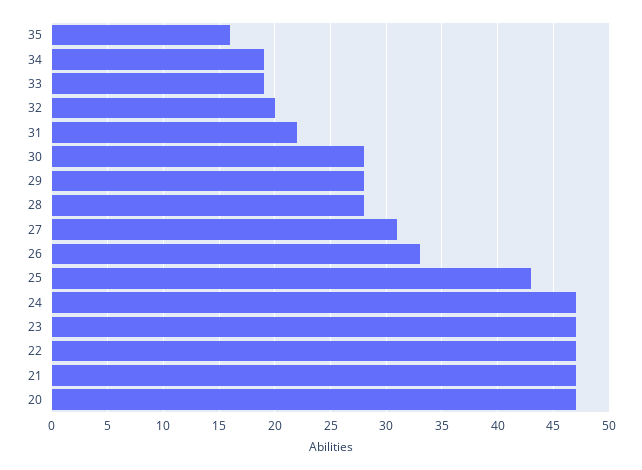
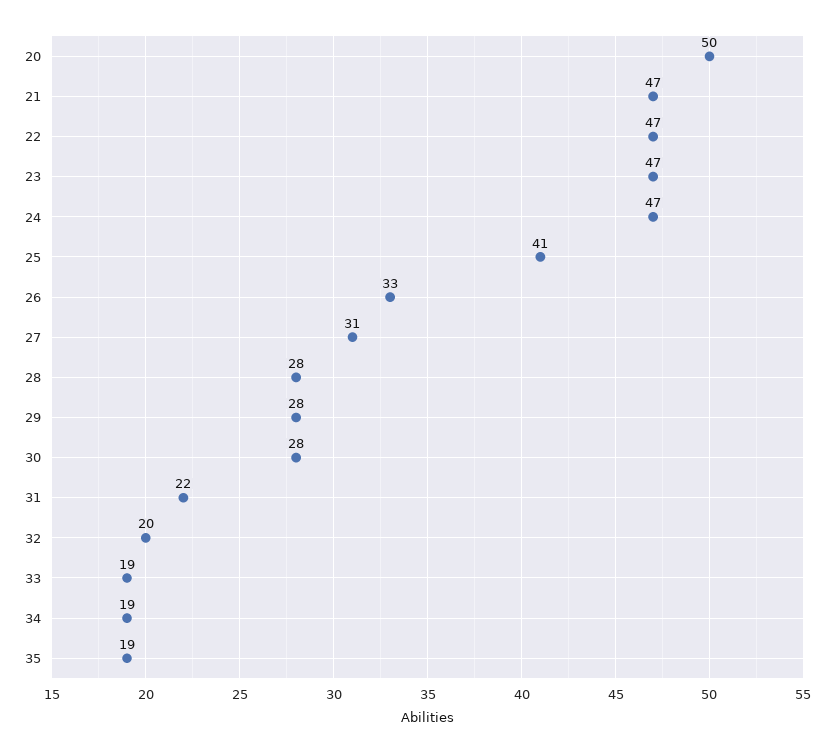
35: 16 -> 19
25: 43 -> 41
20: 47 -> 50

